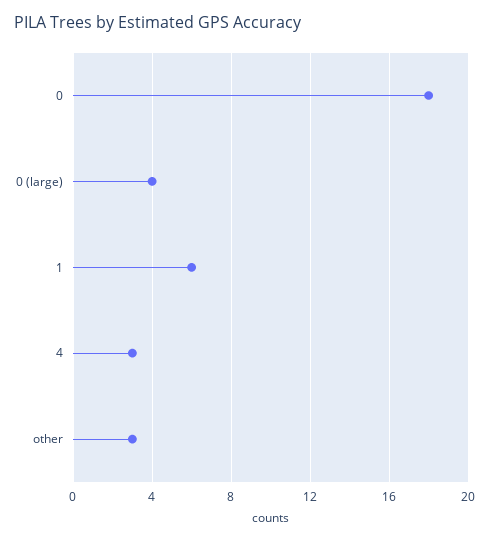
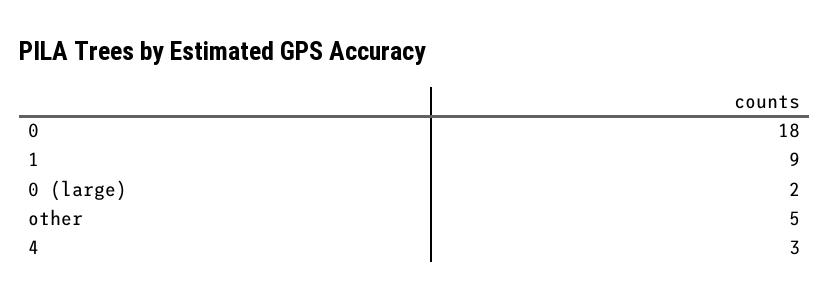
0 (large): 4 -> 2
1: 6 -> 9
other: 3 -> 5

